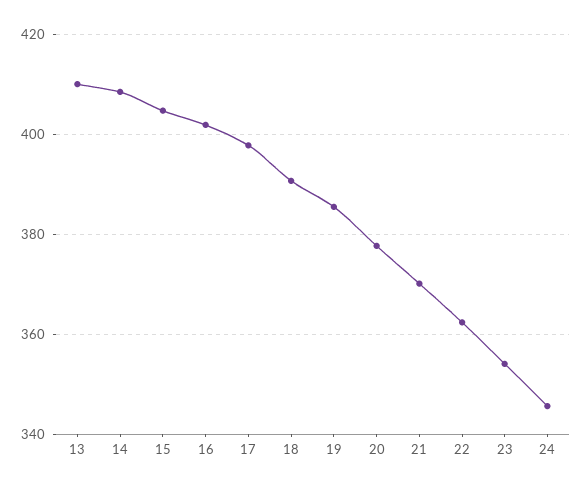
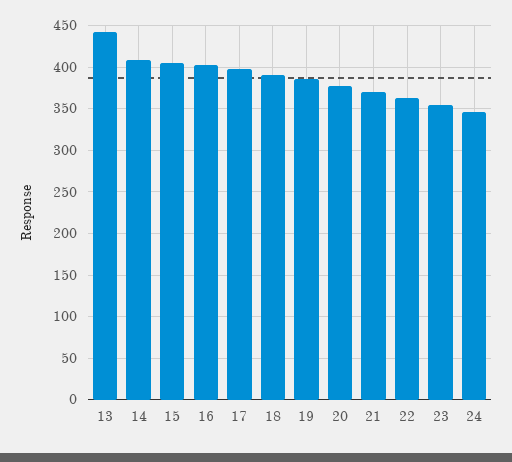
13: 410 -> 440

